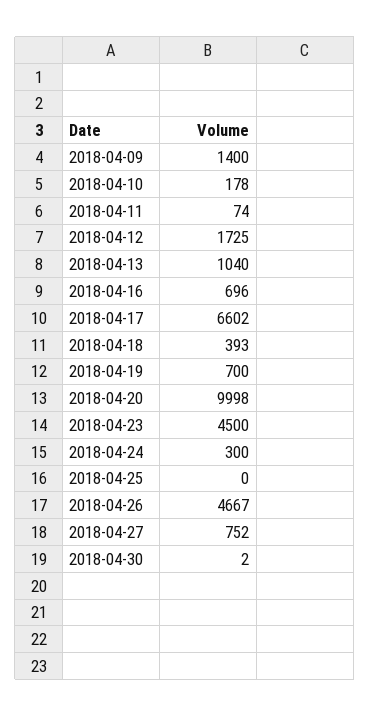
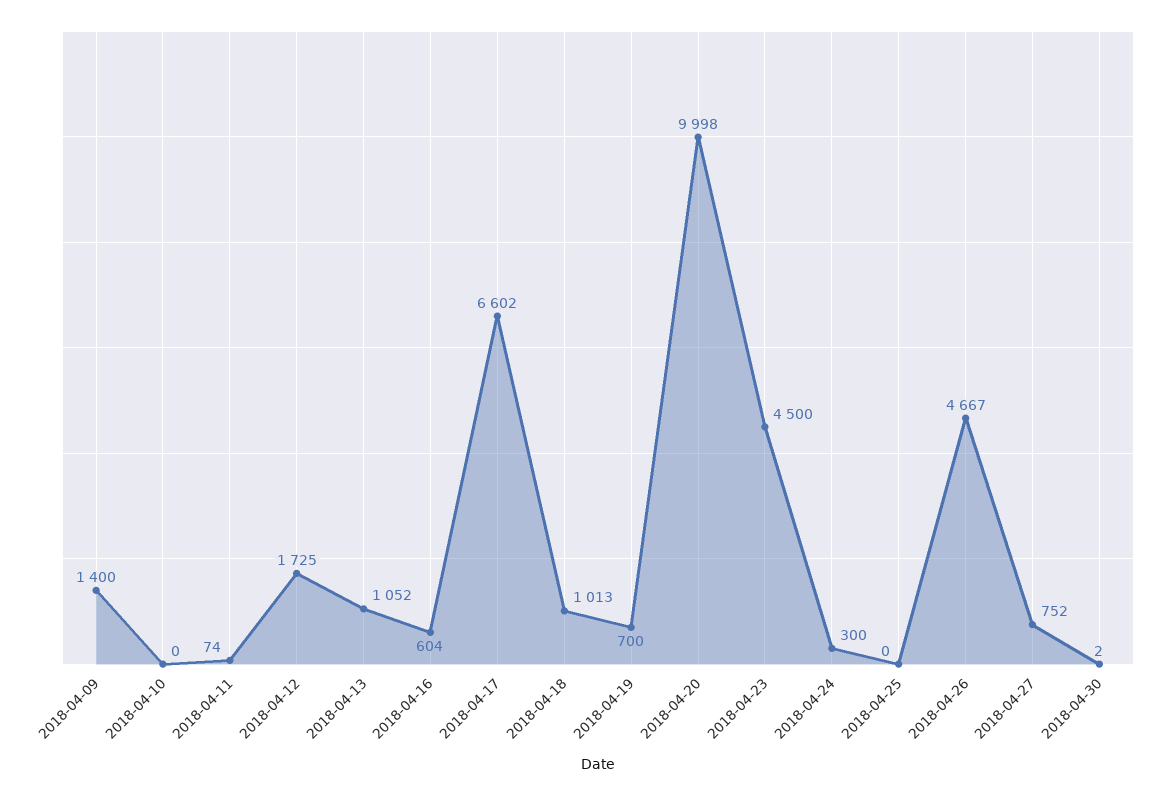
2018-04-10: 178 -> 0
2018-04-13: 1040 -> 1052
2018-04-16: 696 -> 604
2018-04-18: 393 -> 1013

